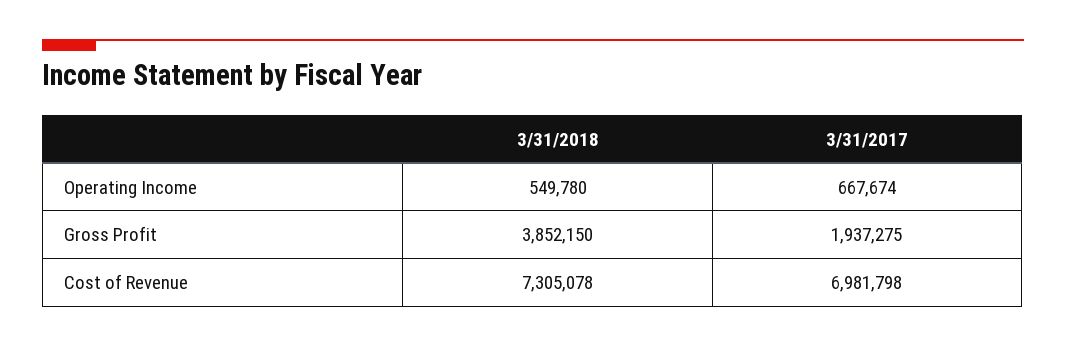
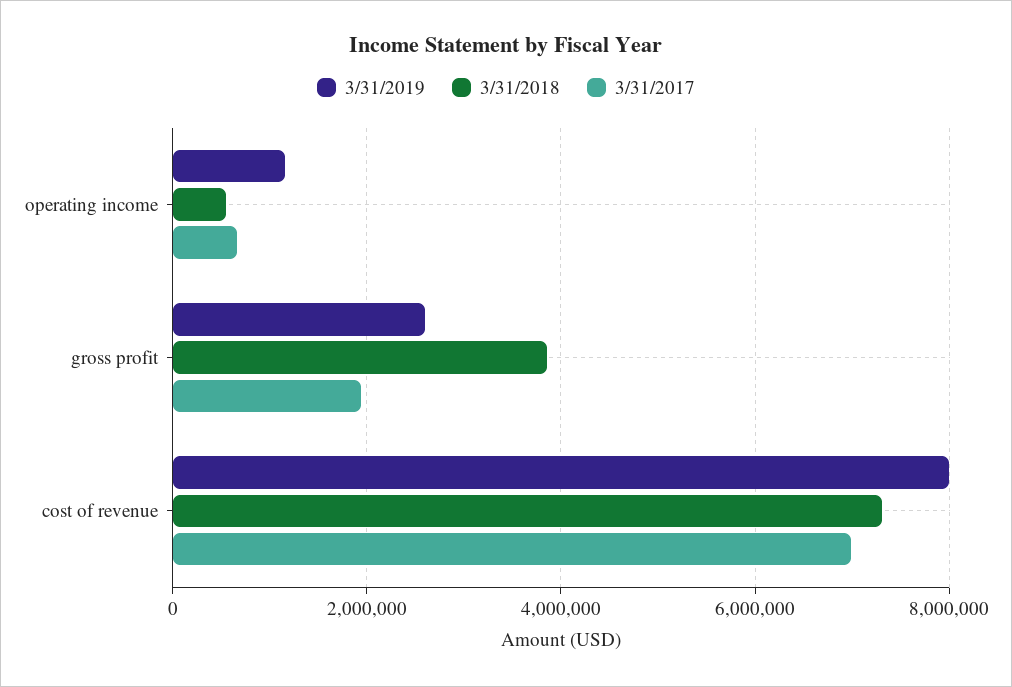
3/31/2019, Operating Income: none -> 1200000
3/31/2019, Gross Profit: none -> 2600000
3/31/2019, Cost of Revenue: none -> 8000000

